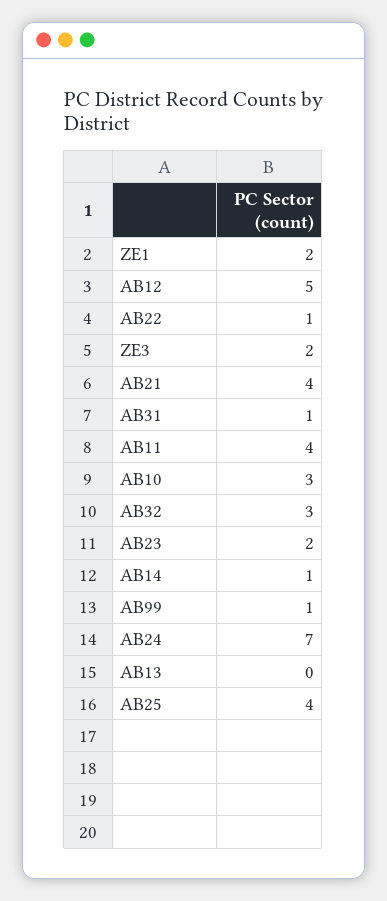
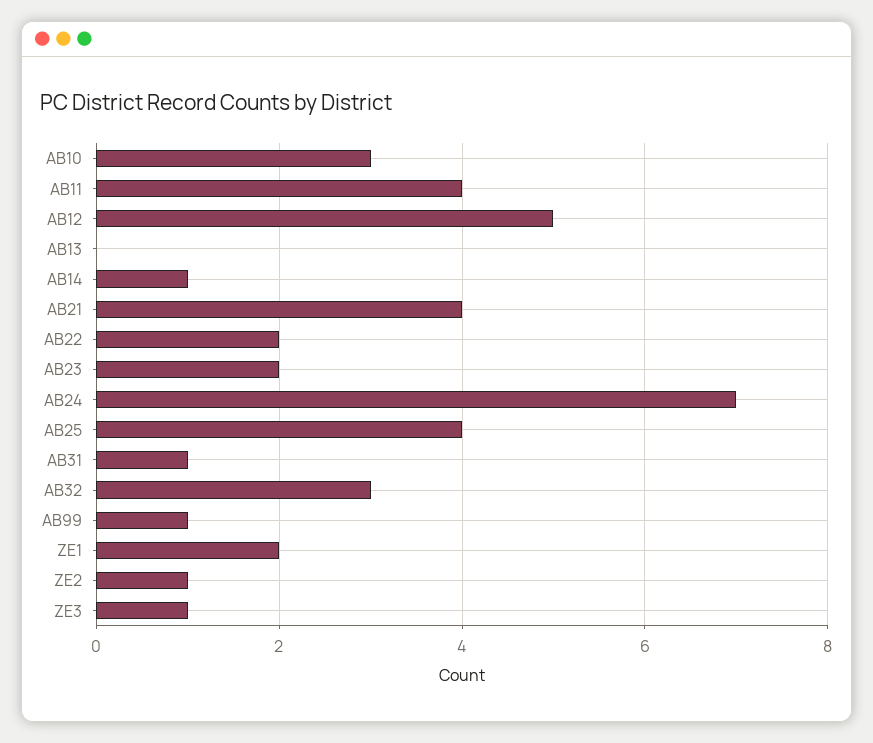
AB22: 1 -> 2
ZE3: 2 -> 1
ZE2: none -> 1

